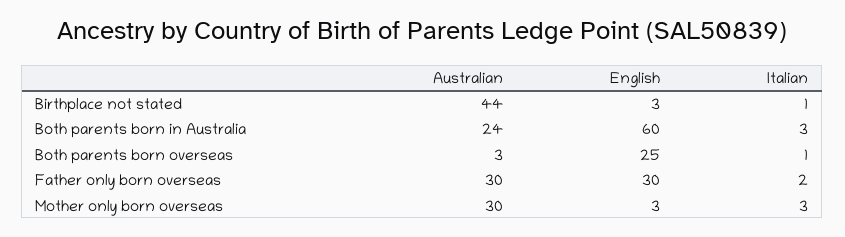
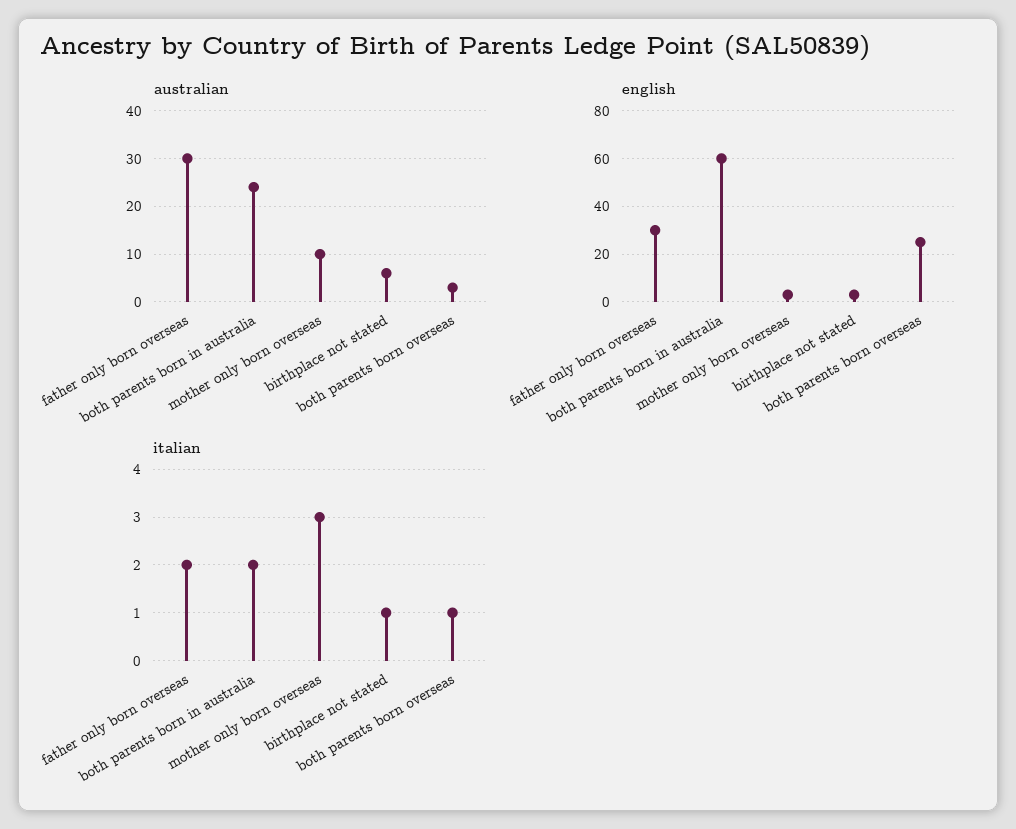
Australian, Birthplace not stated: 44 -> 5
Italian, Both parents born in Australia: 3 -> 2
Australian, Mother only born overseas: 30 -> 10

